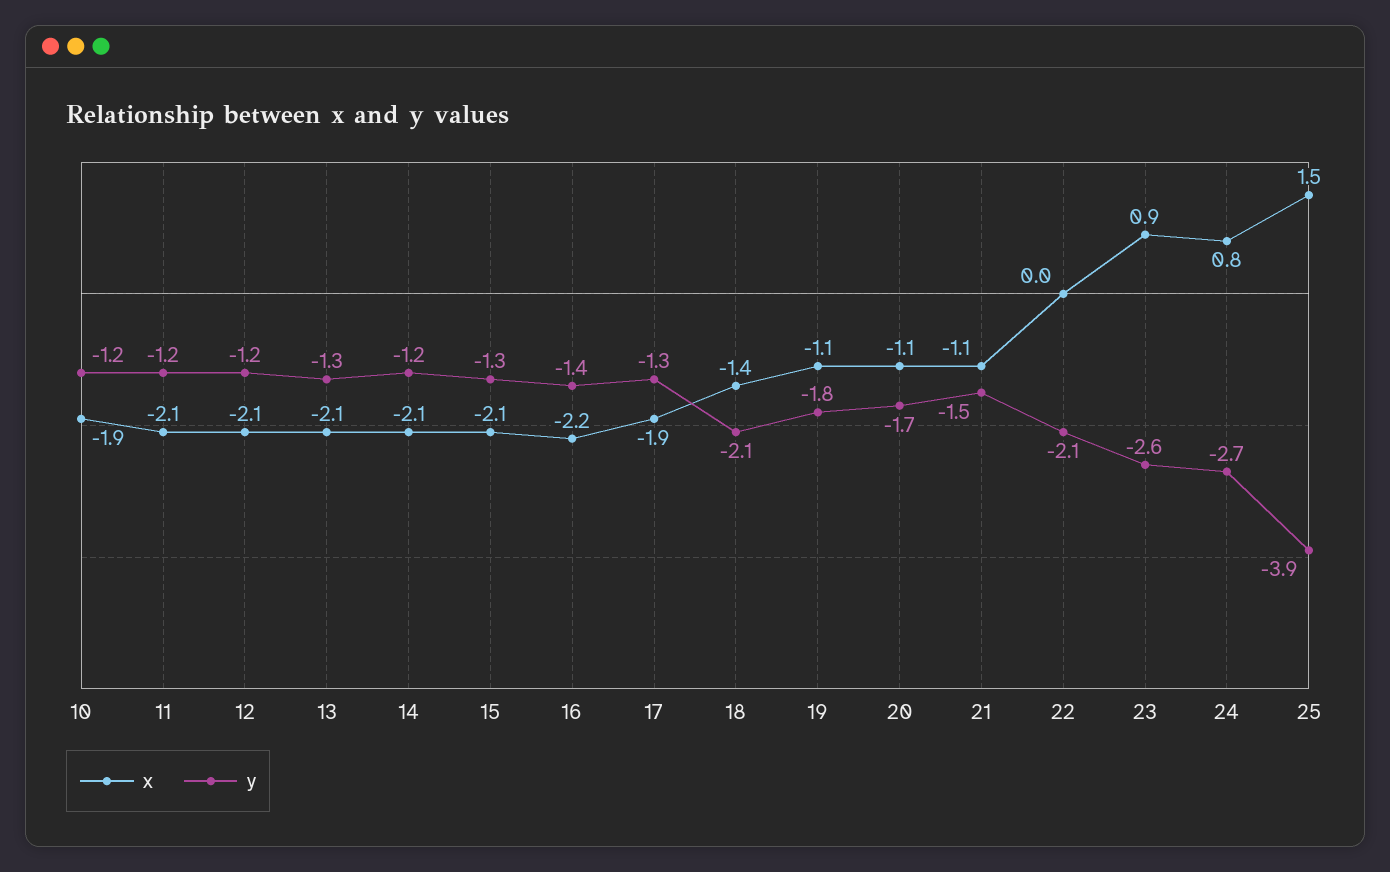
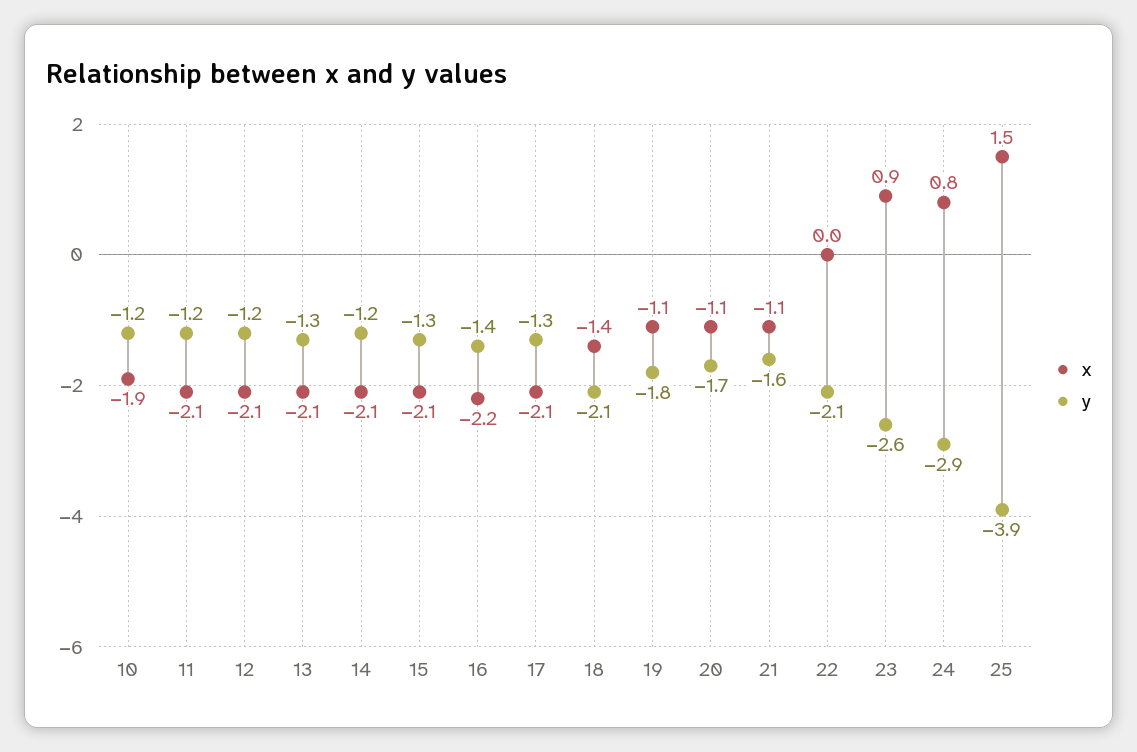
x, 17: -1.9 -> -2.1
y, 21: -1.5 -> -1.6
y, 24: -2.7 -> -2.9

